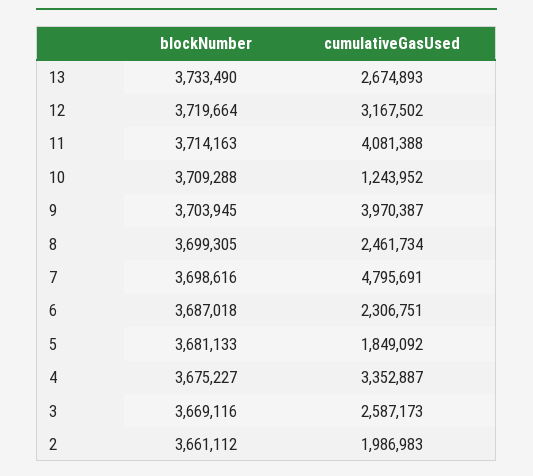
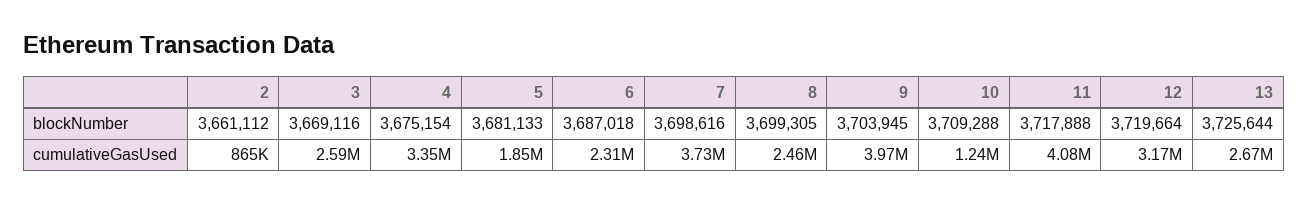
blockNumber, 13: 3733490 -> 3725644
blockNumber, 11: 3714163 -> 3717888
cumulativeGasUsed, 7: 4795691 -> 3730000
blockNumber, 4: 3675227 -> 3675154
cumulativeGasUsed, 2: 1986983 -> 865000

